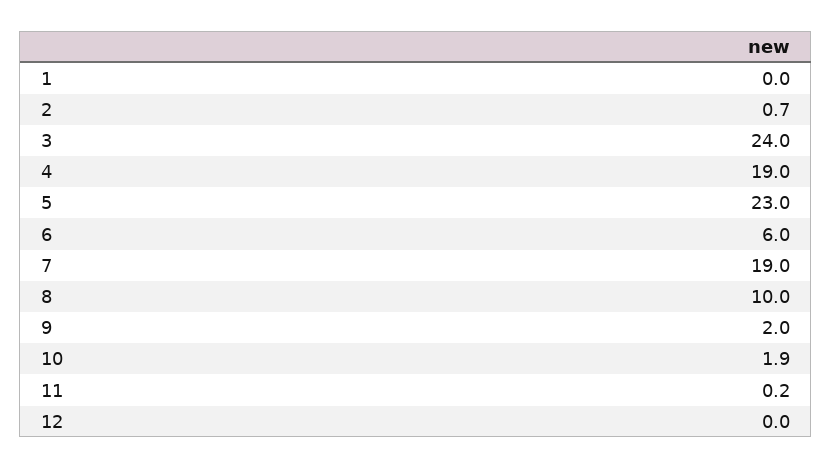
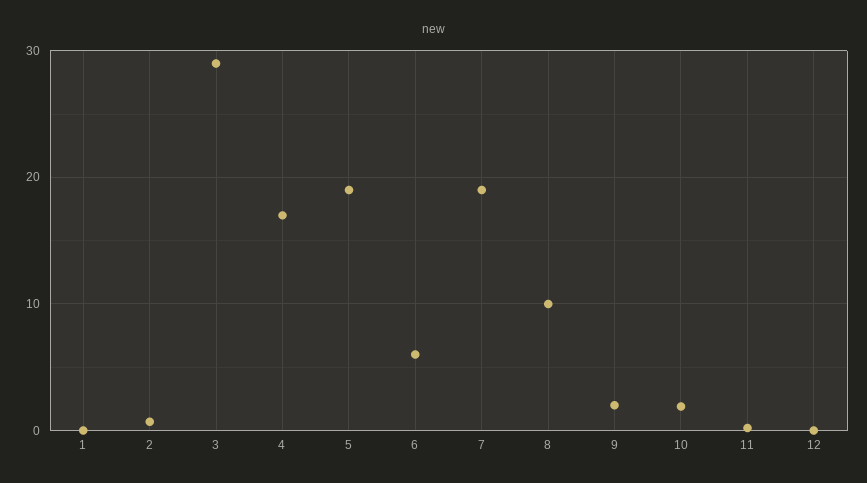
3: 24 -> 29
4: 19 -> 17
5: 23 -> 19

